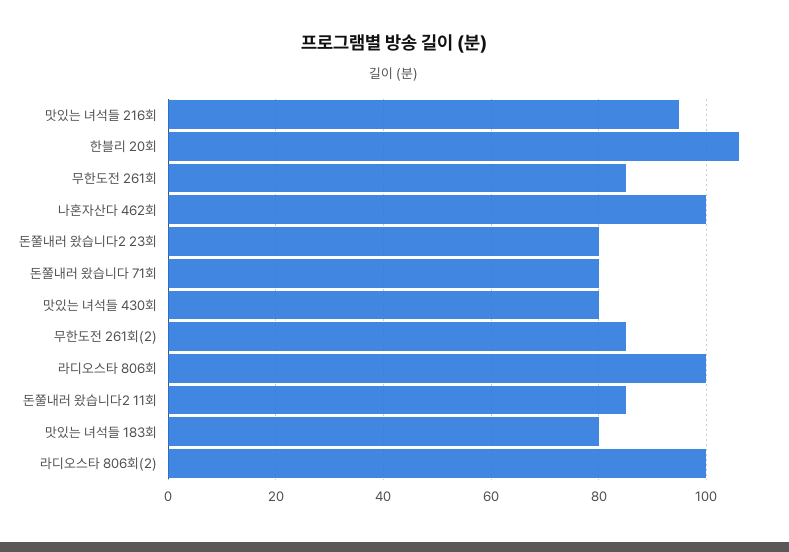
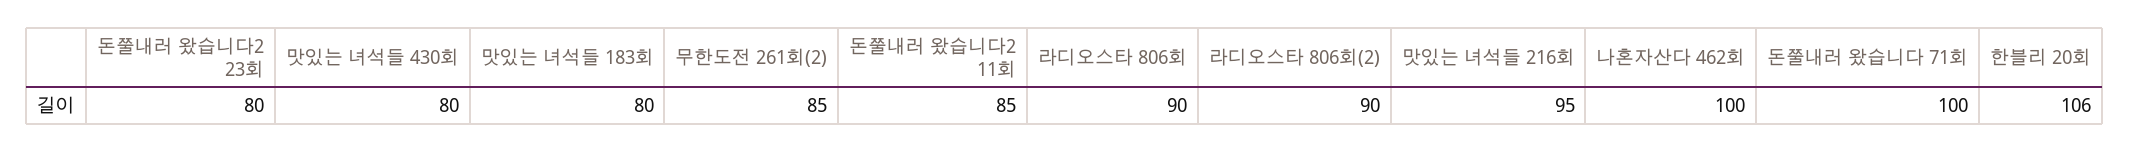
무한도전 261회: 85 -> none
돈쭐내러 왔습니다 71회: 80 -> 100
라디오스타 806회: 100 -> 90
라디오스타 806회(2): 100 -> 90

